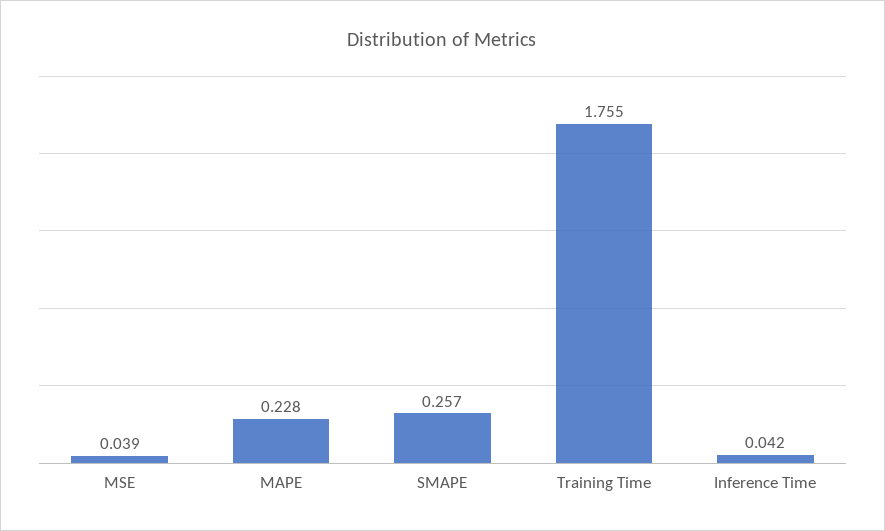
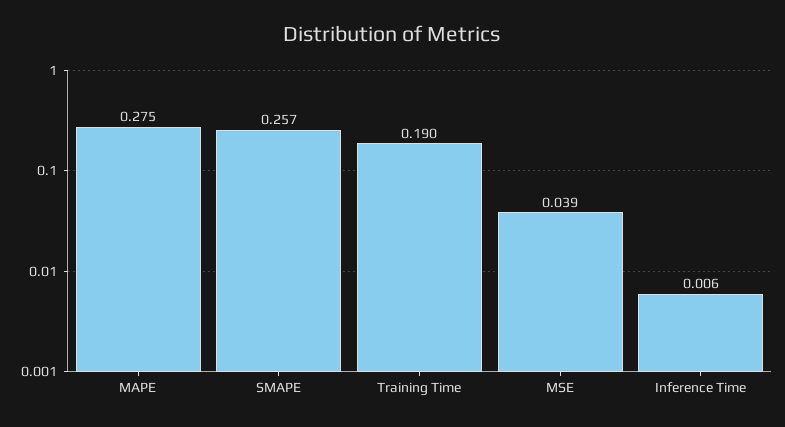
MAPE: 0.228 -> 0.275
Training Time: 1.755 -> 0.19
Inference Time: 0.042 -> 0.006

